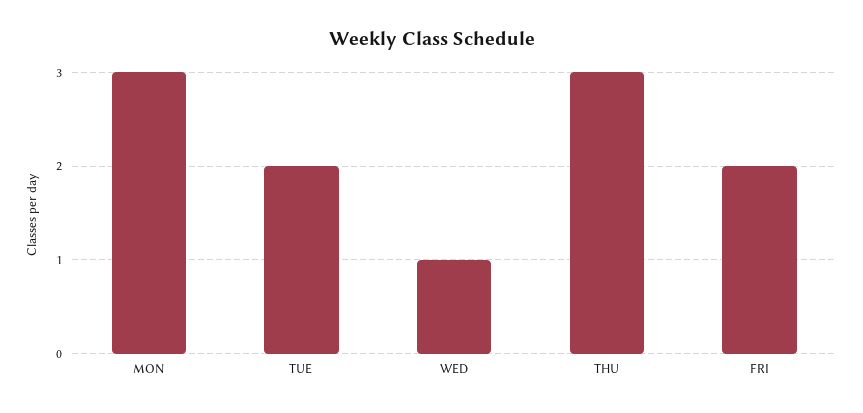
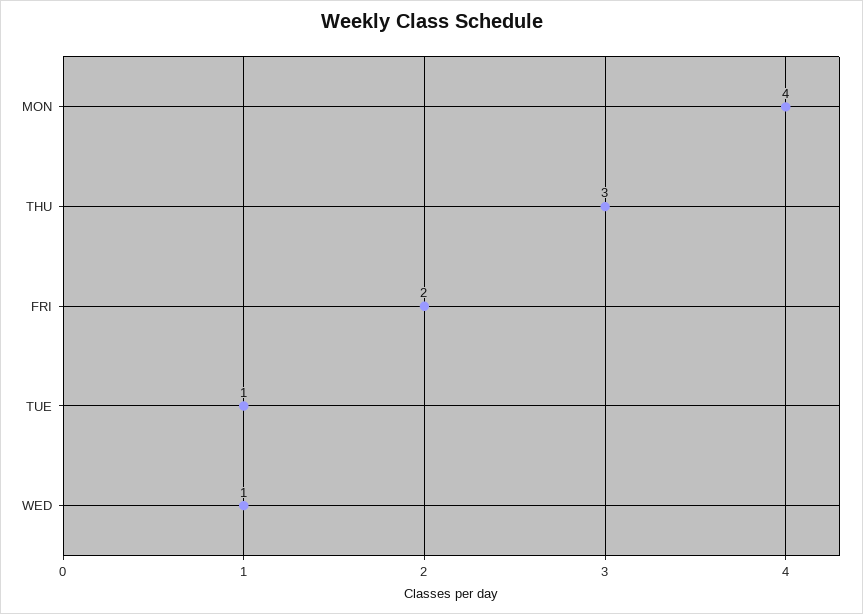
MON: 3 -> 4
TUE: 2 -> 1

